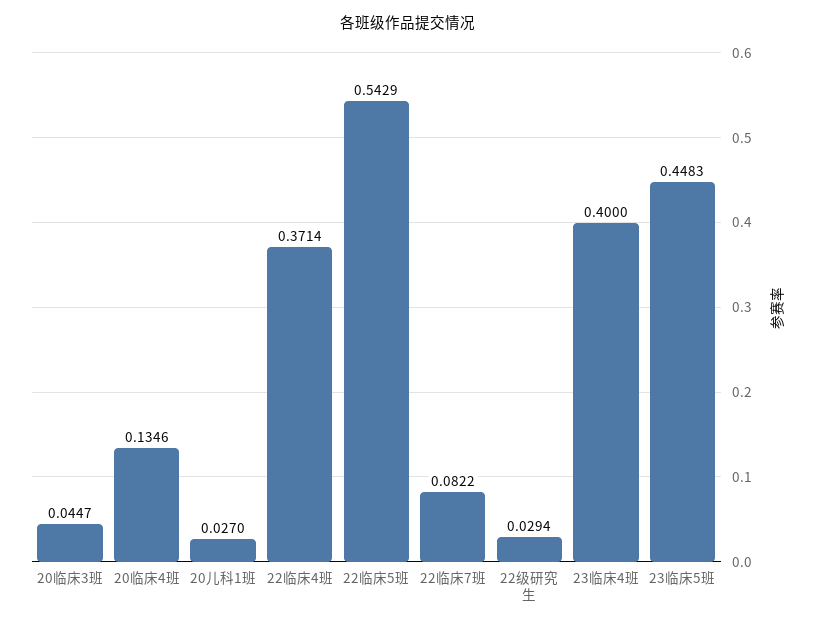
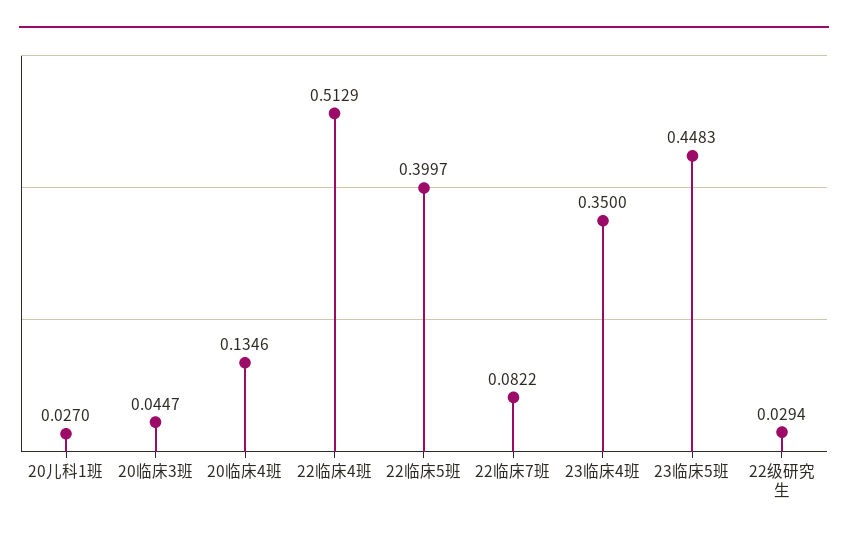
22临床4班: 0.3714 -> 0.5129
22临床5班: 0.5429 -> 0.3997
23临床4班: 0.4 -> 0.35

